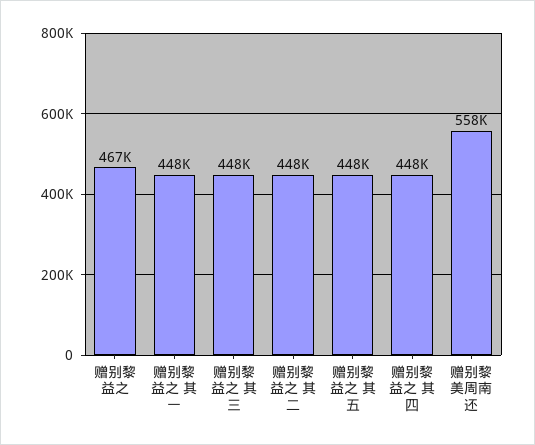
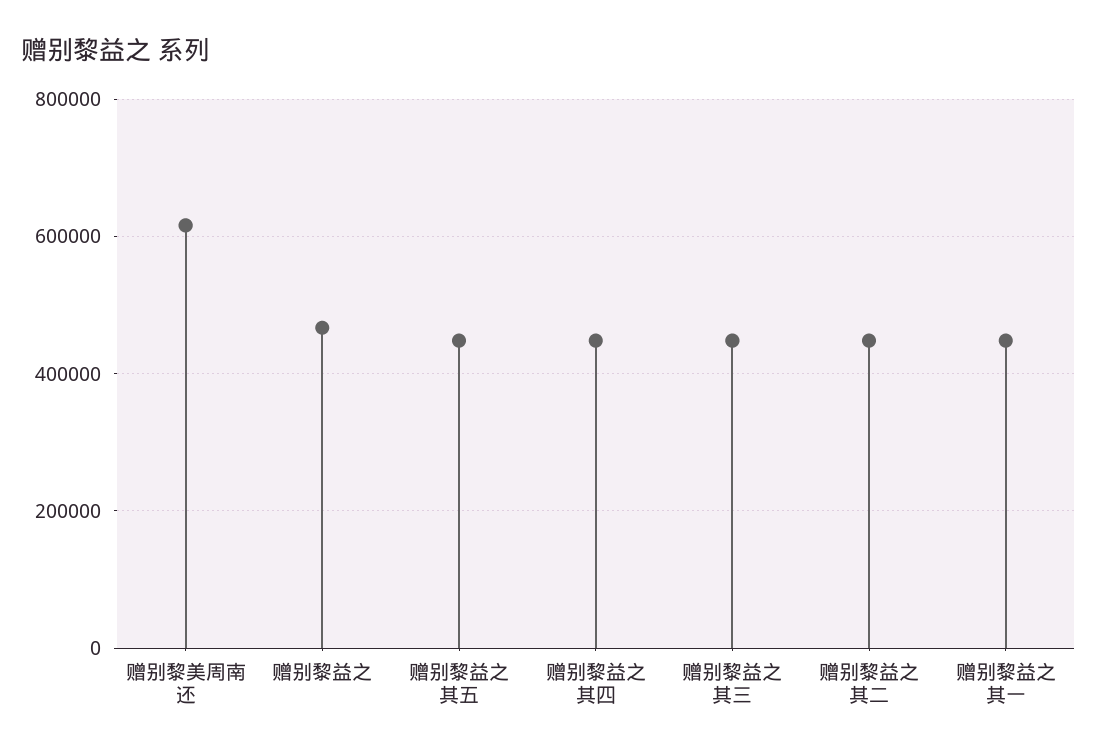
赠别黎美周南还: 558000 -> 620000

